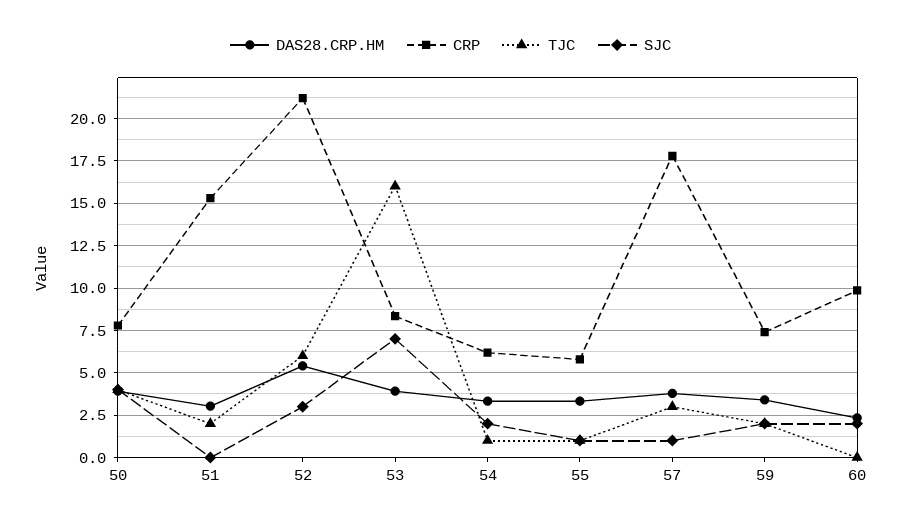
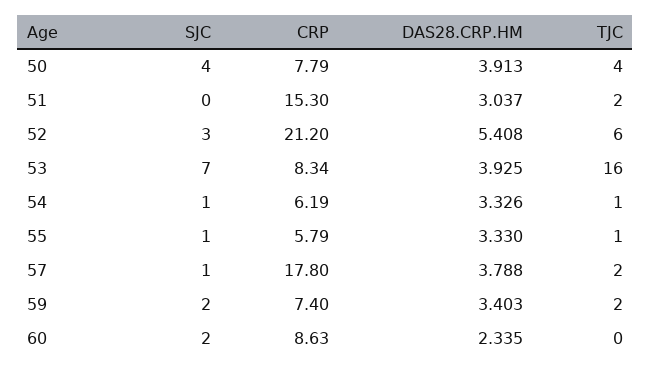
SJC, 54: 2 -> 1
TJC, 57: 3 -> 2
CRP, 60: 10 -> 8.63

